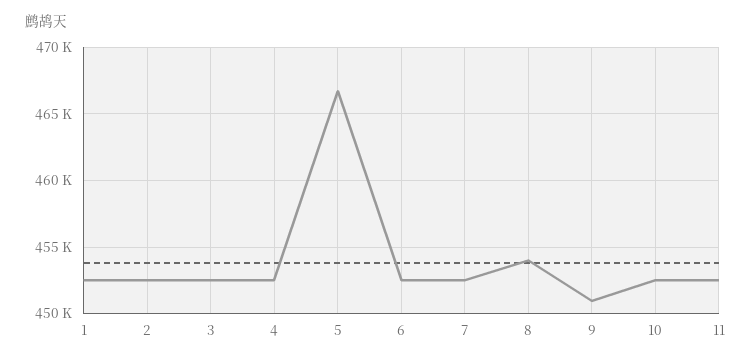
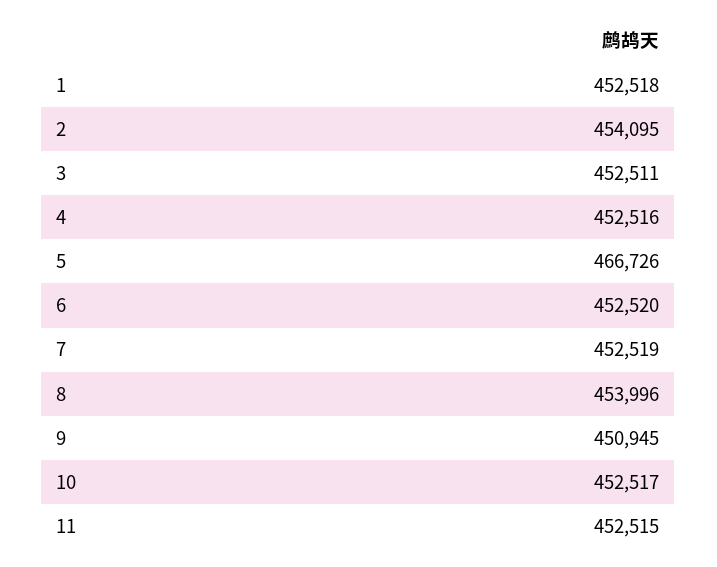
2: 452500 -> 454095

